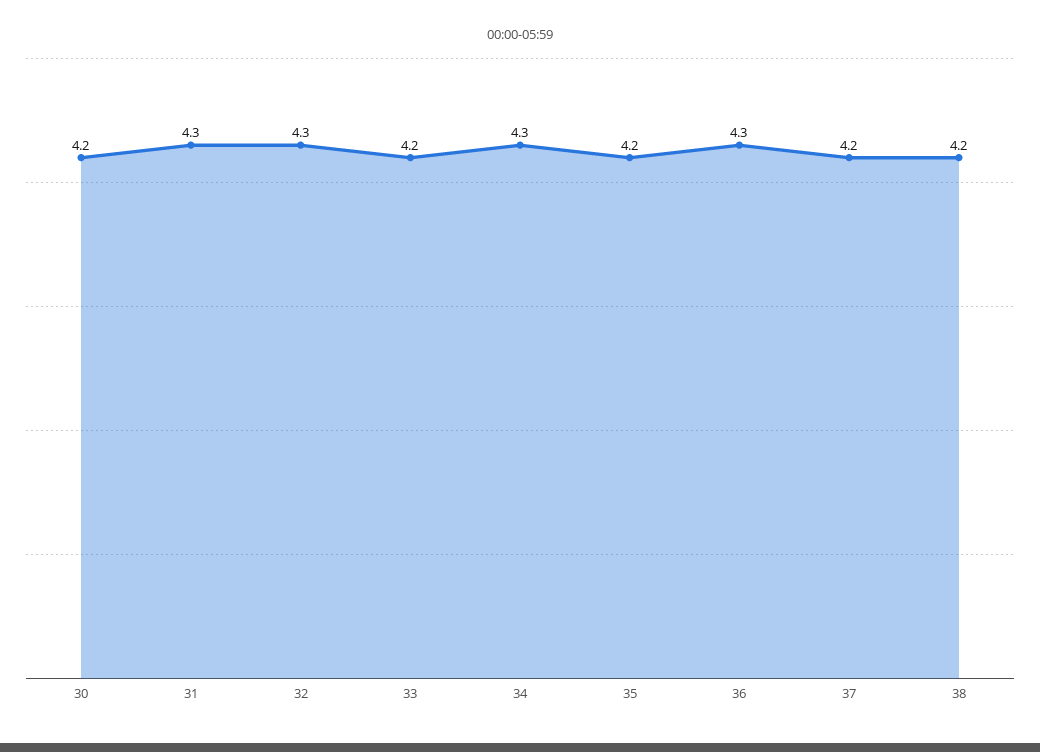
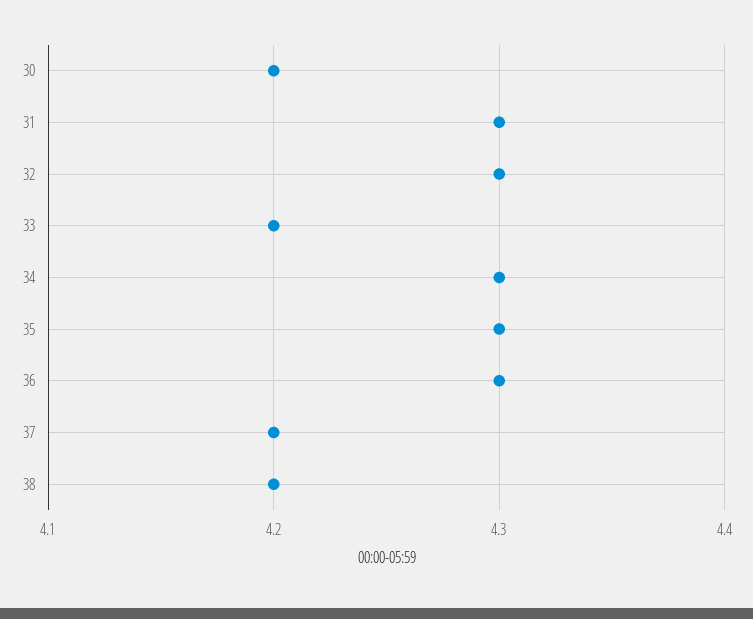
35: 4.2 -> 4.3

